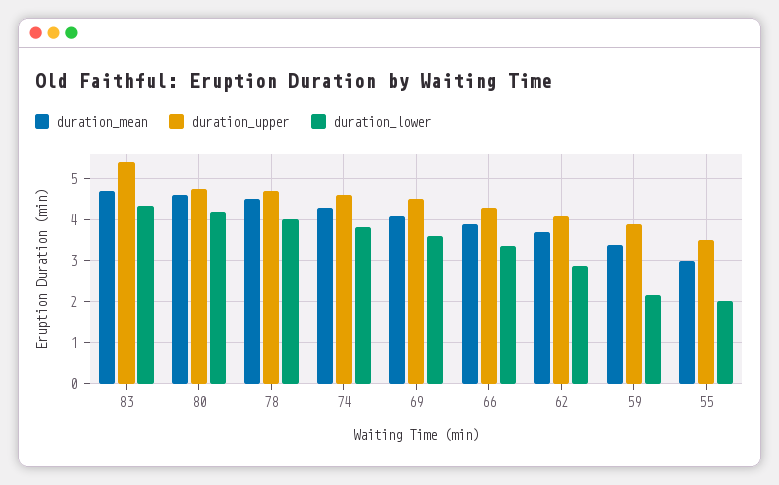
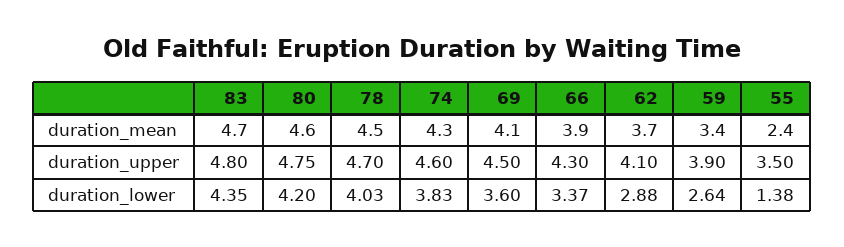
duration_upper, 83: 5.4 -> 4.8
duration_lower, 59: 2.2 -> 2.64
duration_mean, 55: 3 -> 2.4
duration_lower, 55: 2 -> 1.38

